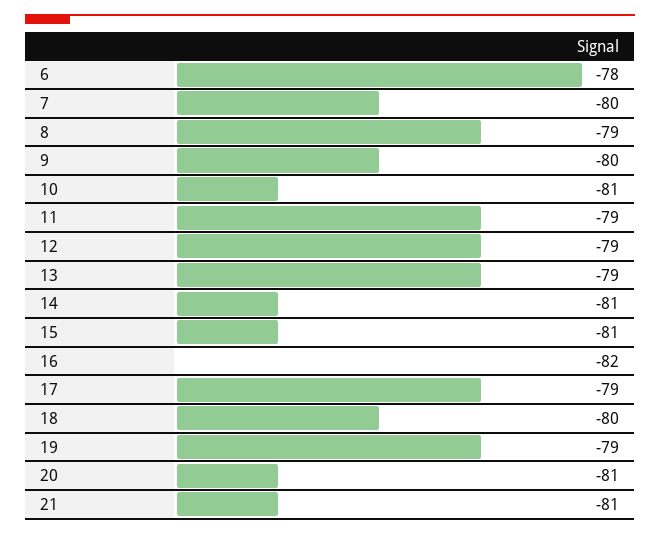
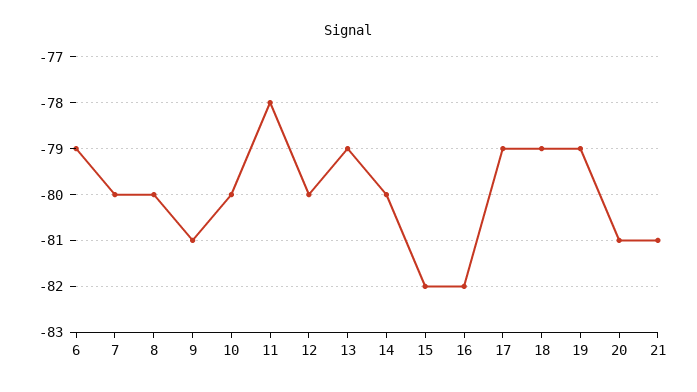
6: -78 -> -79
8: -79 -> -80
9: -80 -> -81
10: -81 -> -80
11: -79 -> -78
12: -79 -> -80
14: -81 -> -80
15: -81 -> -82
18: -80 -> -79

